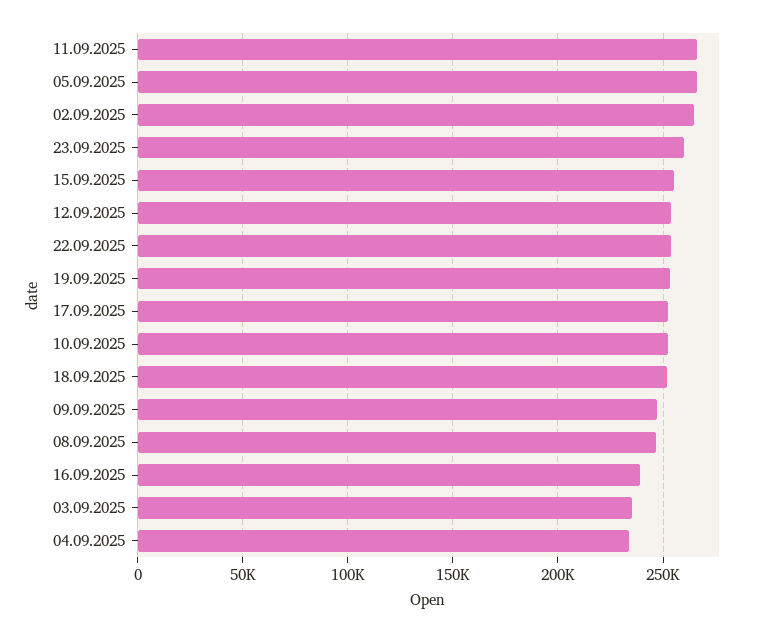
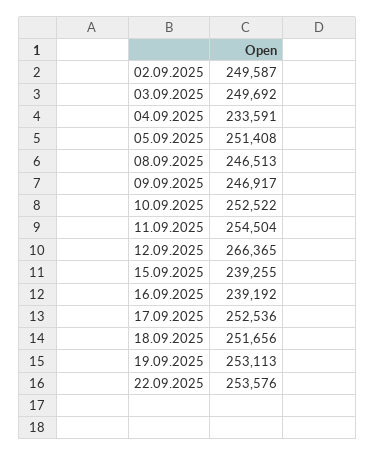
11.09.2025: 265000 -> 254504
05.09.2025: 265000 -> 251408
02.09.2025: 265000 -> 249587
23.09.2025: 260000 -> none
15.09.2025: 255000 -> 239255
12.09.2025: 255000 -> 266365
03.09.2025: 235000 -> 249692

